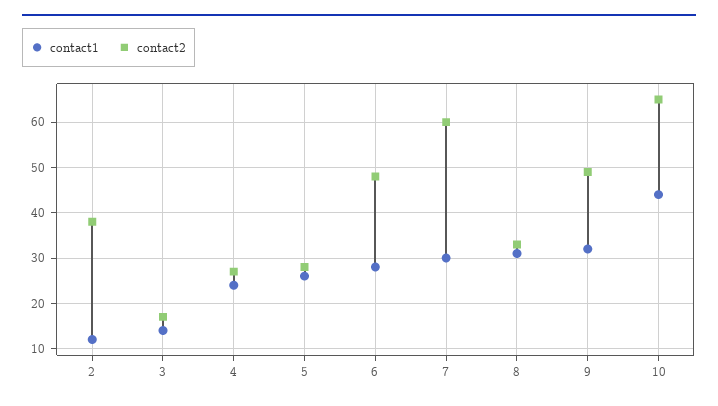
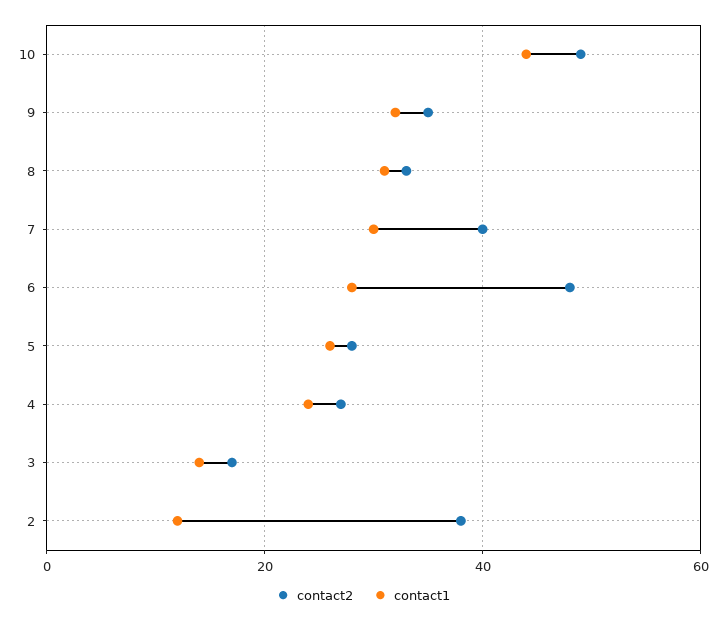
contact2, 7: 60 -> 40
contact2, 9: 50 -> 35
contact2, 10: 65 -> 50

